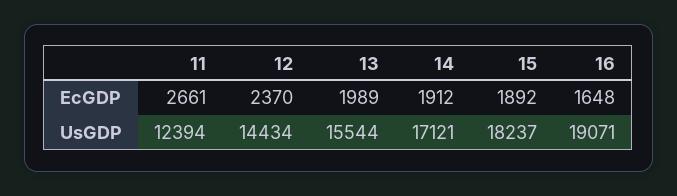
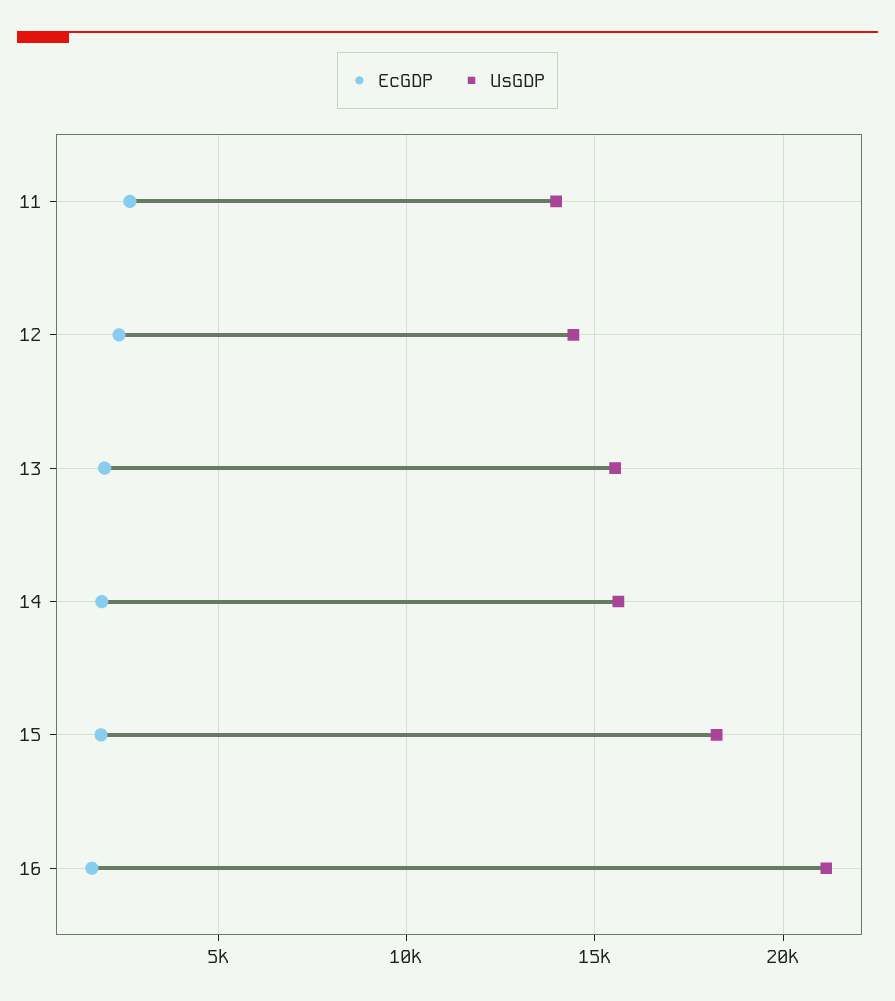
UsGDP, 11: 12394 -> 14000
UsGDP, 14: 17121 -> 15500
UsGDP, 16: 19071 -> 21000

